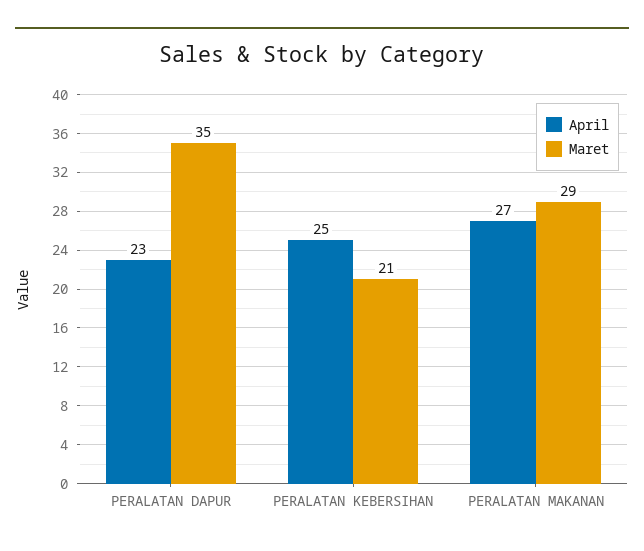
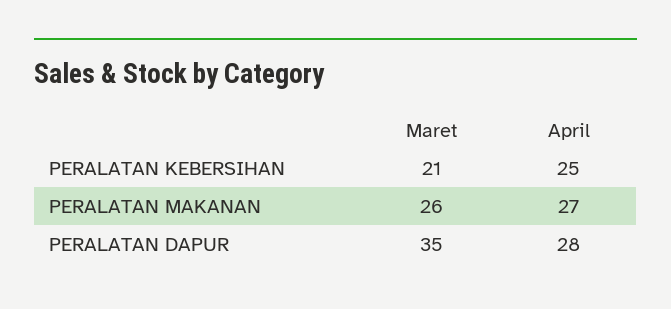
April, PERALATAN DAPUR: 23 -> 28
Maret, PERALATAN MAKANAN: 29 -> 26

